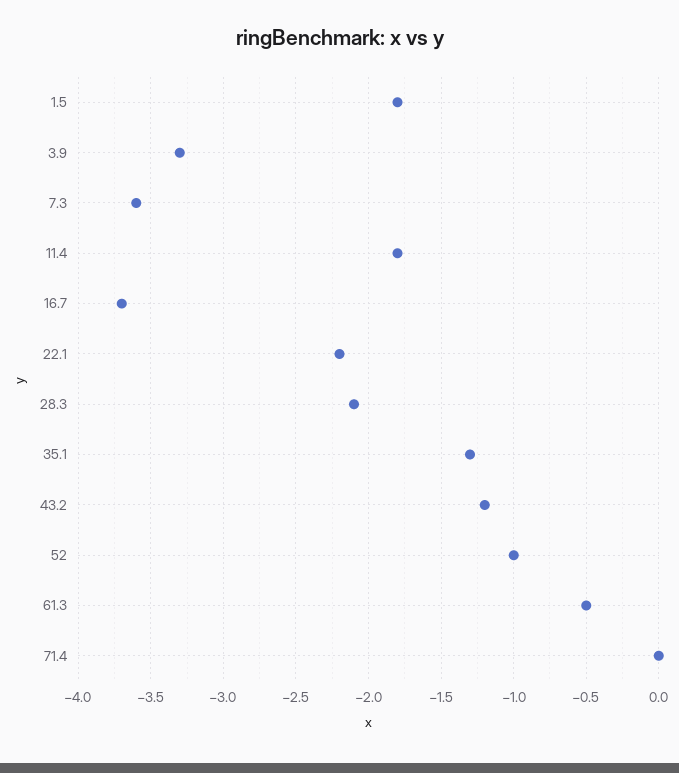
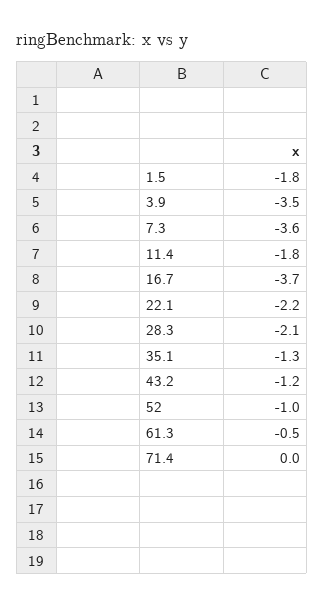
3.9: -3.3 -> -3.5

